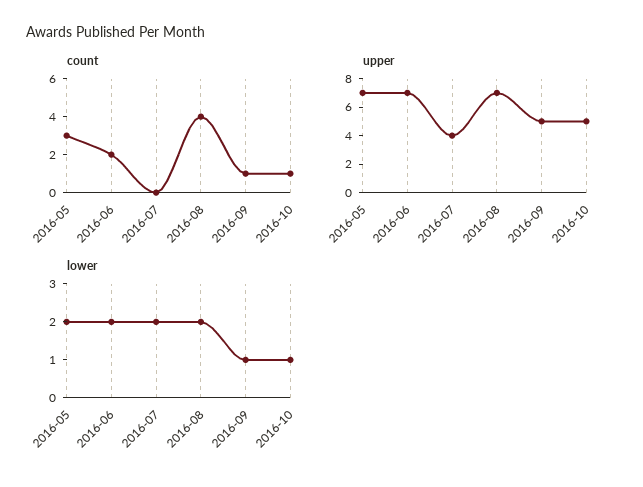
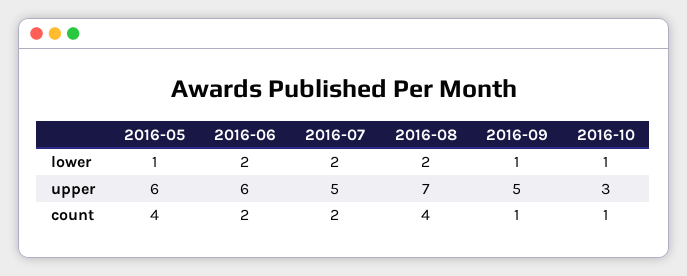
count, 2016-05: 3 -> 4
count, 2016-07: 0 -> 2
upper, 2016-05: 7 -> 6
upper, 2016-06: 7 -> 6
upper, 2016-07: 4 -> 5
upper, 2016-10: 5 -> 3
lower, 2016-05: 2 -> 1

